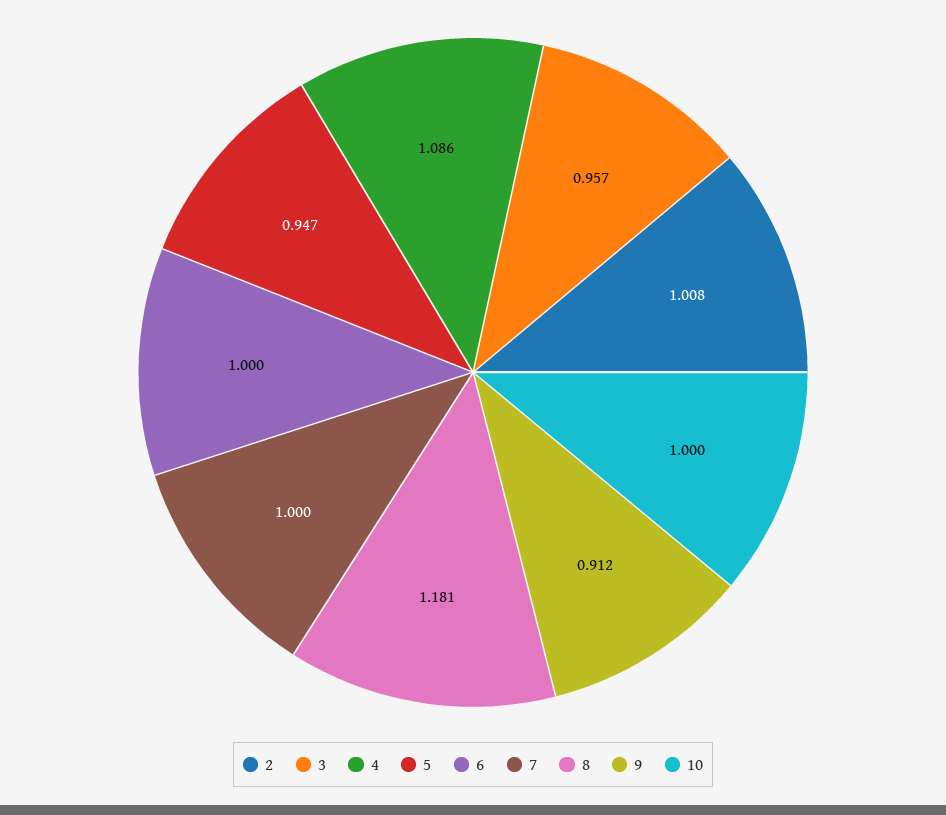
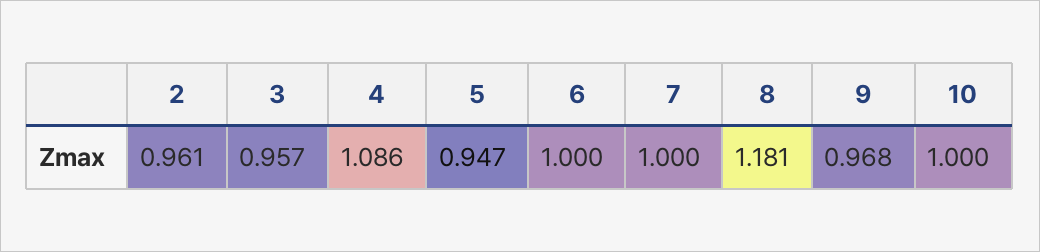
2: 1.008 -> 0.961
9: 0.912 -> 0.968

